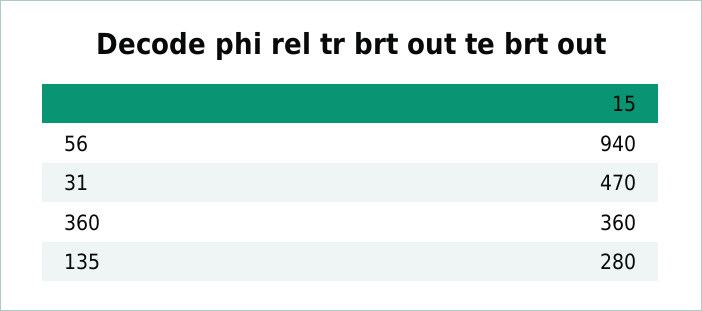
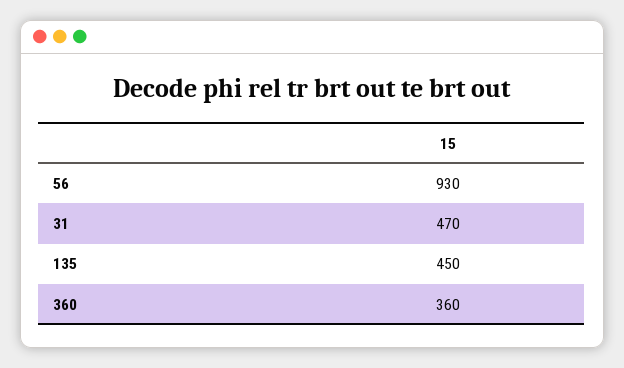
56: 940 -> 930
135: 280 -> 450

